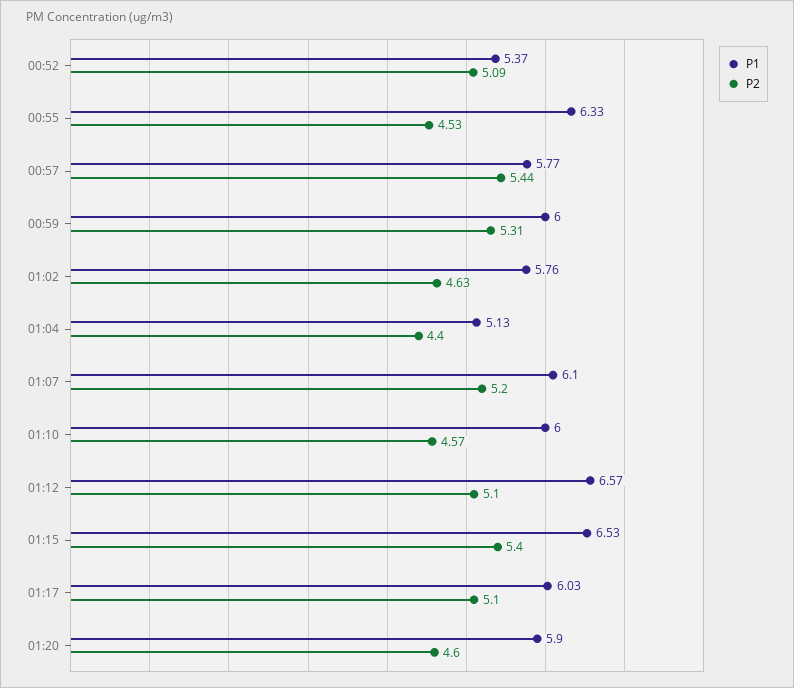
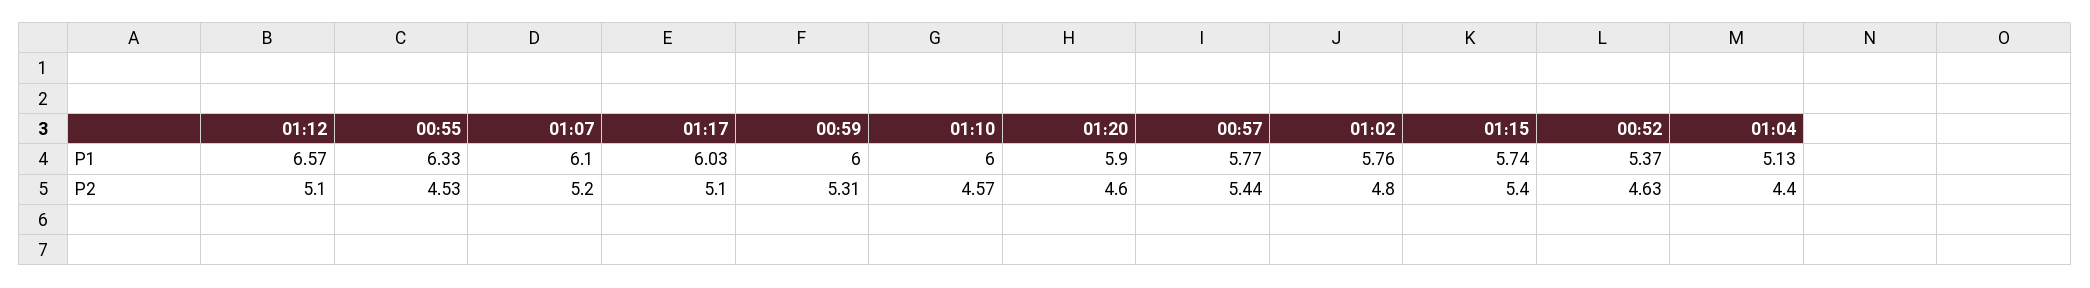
P2, 00:52: 5.09 -> 4.63
P2, 01:02: 4.63 -> 4.8
P1, 01:15: 6.53 -> 5.74

